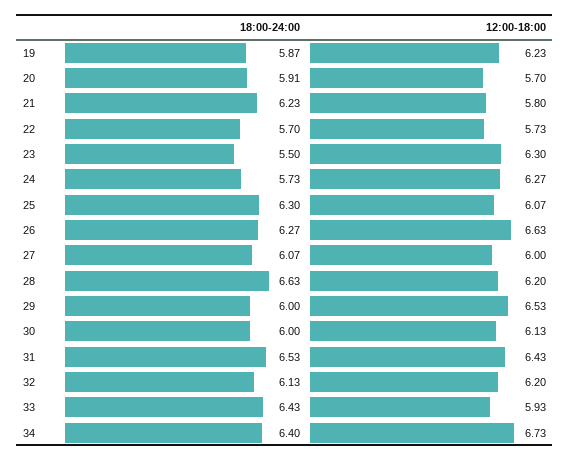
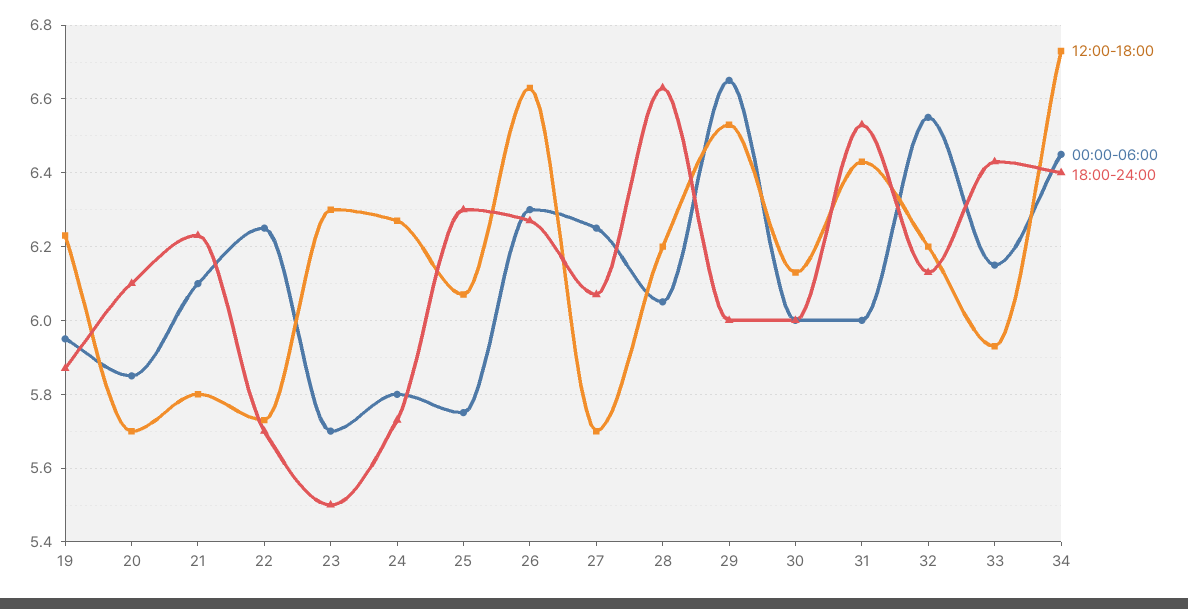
18:00-24:00, 20: 5.91 -> 6.1
12:00-18:00, 27: 6 -> 5.7
00:00-06:00, 19: none -> 5.95
00:00-06:00, 20: none -> 5.85
00:00-06:00, 21: none -> 6.1
00:00-06:00, 22: none -> 6.25
00:00-06:00, 23: none -> 5.7
00:00-06:00, 24: none -> 5.8
00:00-06:00, 25: none -> 5.75
00:00-06:00, 26: none -> 6.3
00:00-06:00, 27: none -> 6.25
00:00-06:00, 28: none -> 6.05
00:00-06:00, 29: none -> 6.65
00:00-06:00, 30: none -> 6
00:00-06:00, 31: none -> 6
00:00-06:00, 32: none -> 6.55
00:00-06:00, 33: none -> 6.15
00:00-06:00, 34: none -> 6.45

